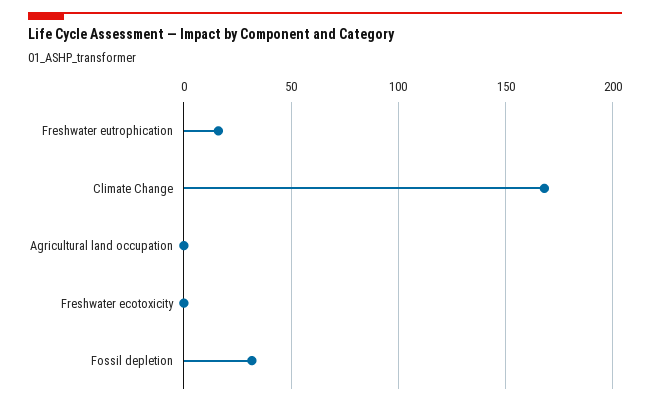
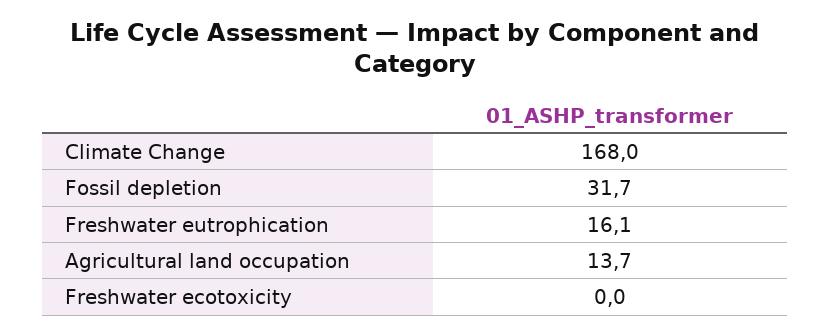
Agricultural land occupation: 0 -> 13.7

